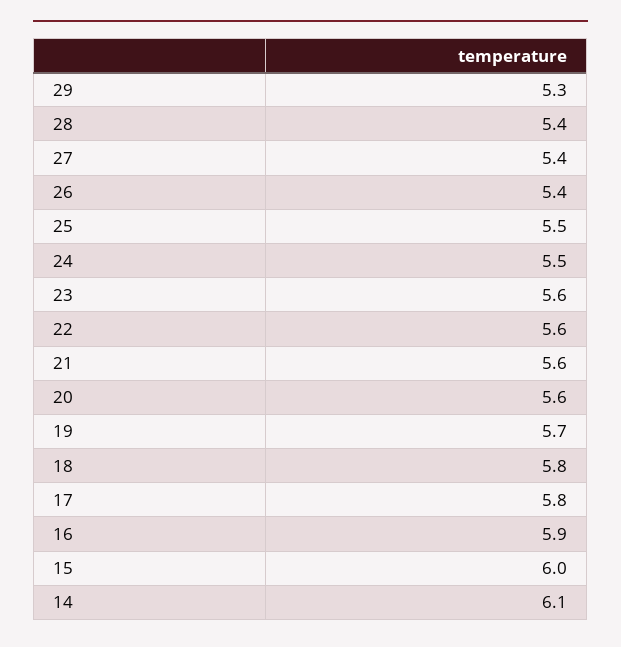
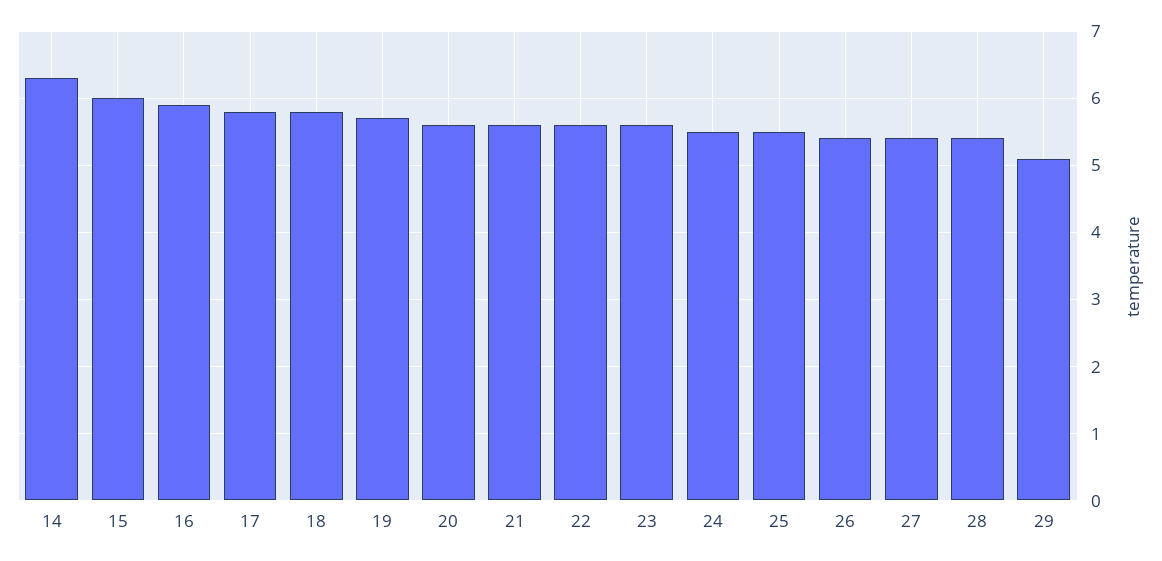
29: 5.3 -> 5.1
14: 6.1 -> 6.3

